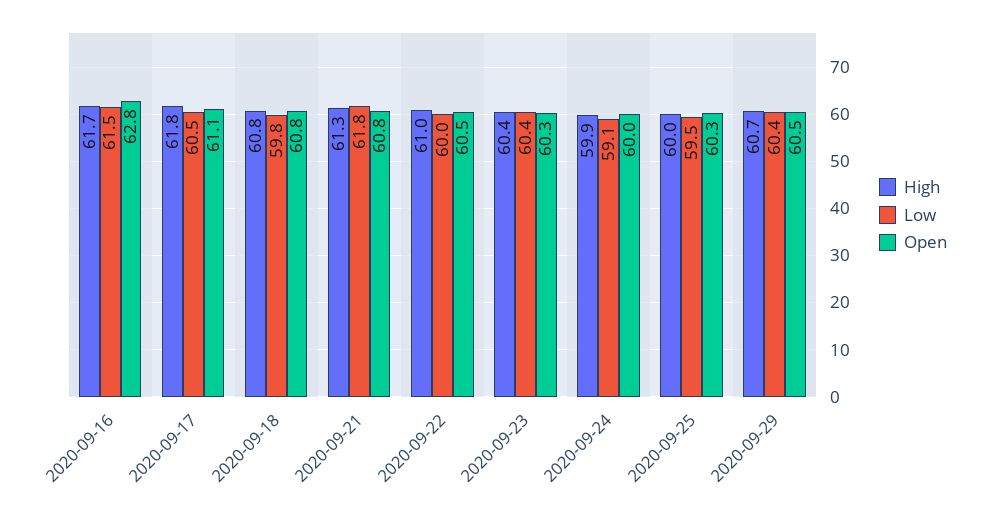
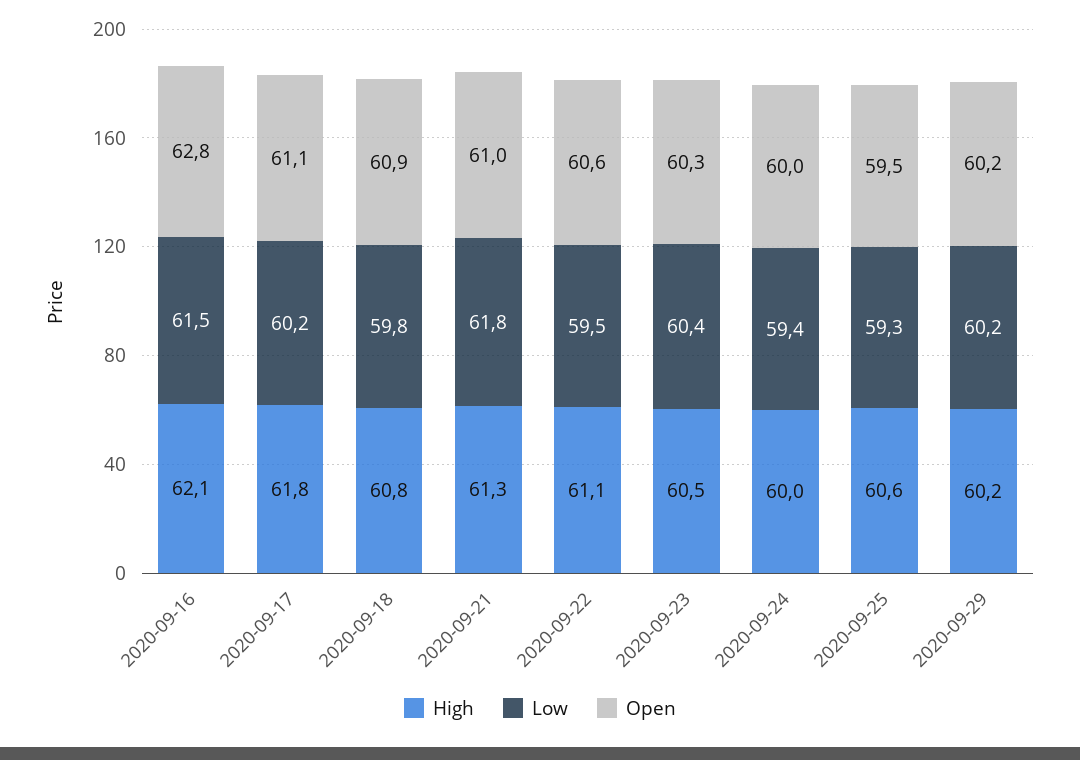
High, 2020-09-16: 61.7 -> 62.1
Low, 2020-09-17: 60.5 -> 60.2
Open, 2020-09-18: 60.8 -> 60.9
Open, 2020-09-21: 60.8 -> 61
High, 2020-09-22: 61 -> 61.1
Low, 2020-09-22: 60 -> 59.5
Open, 2020-09-22: 60.5 -> 60.6
High, 2020-09-23: 60.4 -> 60.5
High, 2020-09-24: 59.9 -> 60
Low, 2020-09-24: 59.1 -> 59.4
High, 2020-09-25: 60 -> 60.6
Low, 2020-09-25: 59.5 -> 59.3
Open, 2020-09-25: 60.3 -> 59.5
High, 2020-09-29: 60.7 -> 60.2
Low, 2020-09-29: 60.4 -> 60.2
Open, 2020-09-29: 60.5 -> 60.2

